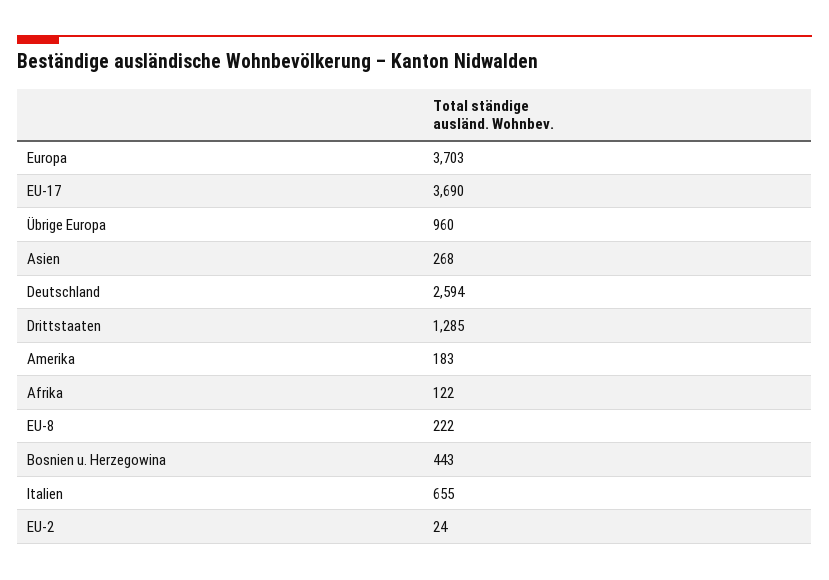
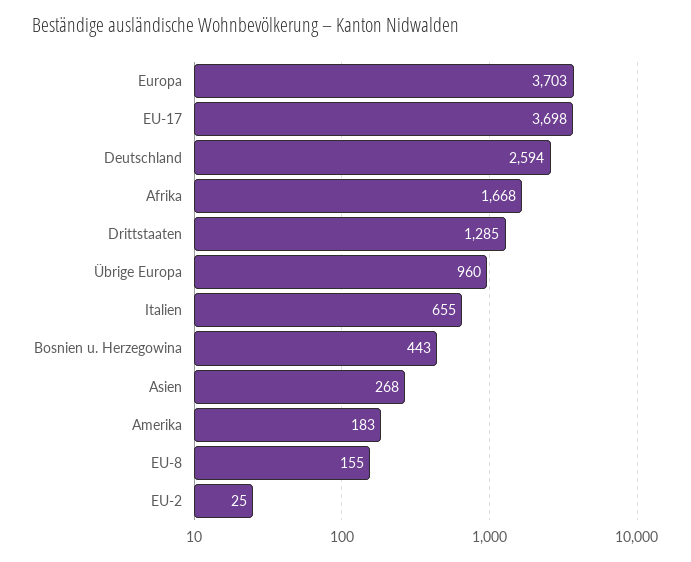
EU-17: 3690 -> 3698
Afrika: 122 -> 1668
EU-8: 222 -> 155
EU-2: 24 -> 25

